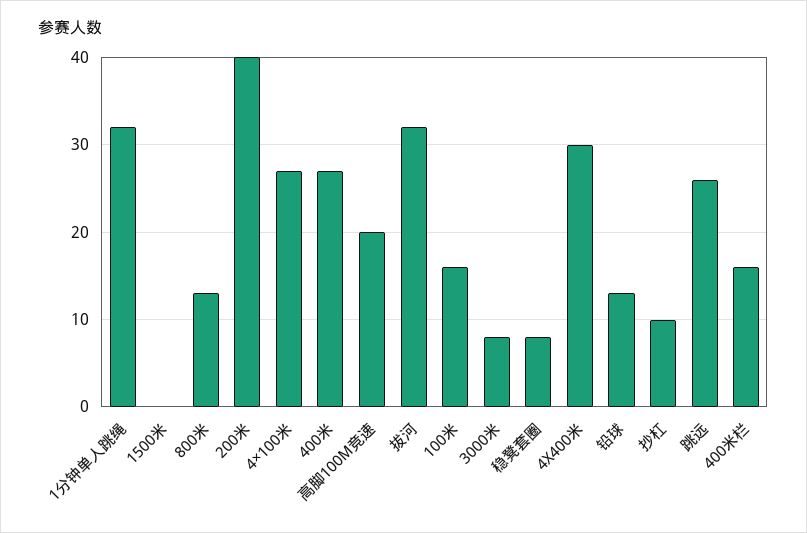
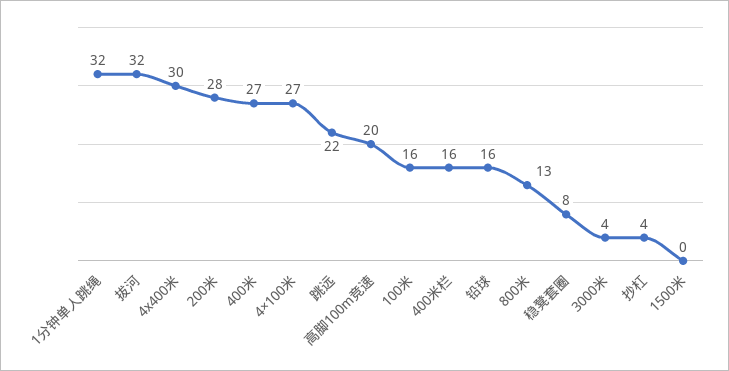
200米: 40 -> 28
3000米: 8 -> 4
铅球: 13 -> 16
抄杠: 10 -> 4
跳远: 26 -> 22

